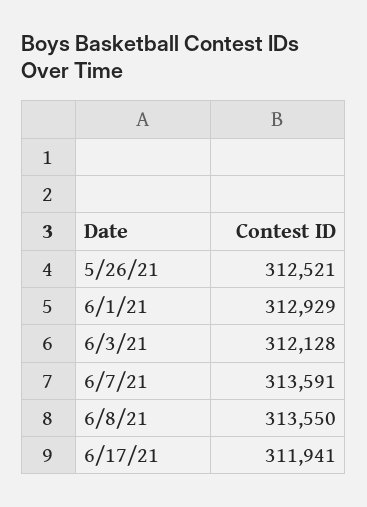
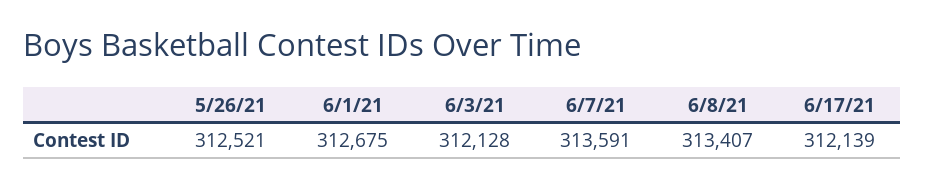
6/1/21: 312929 -> 312675
6/8/21: 313550 -> 313407
6/17/21: 311941 -> 312139

